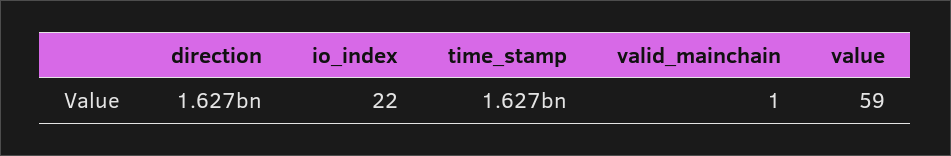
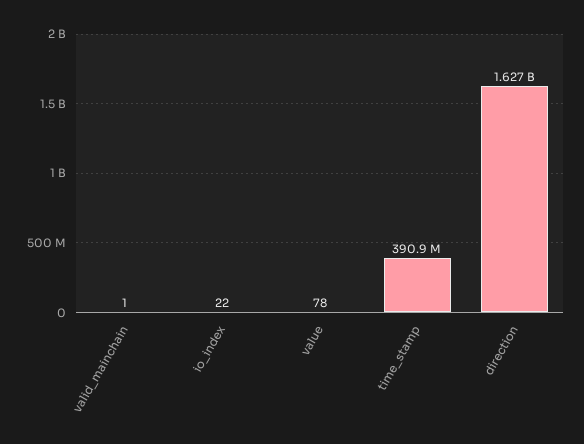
time_stamp: 1627000000 -> 390900000
value: 59 -> 78

